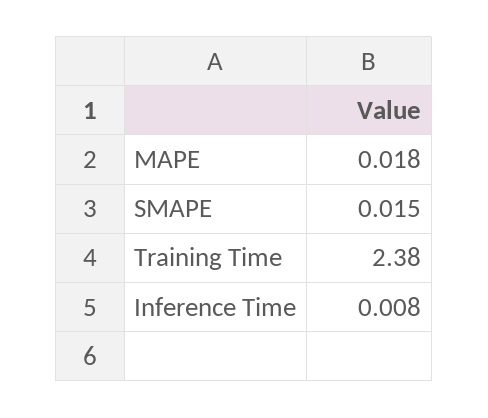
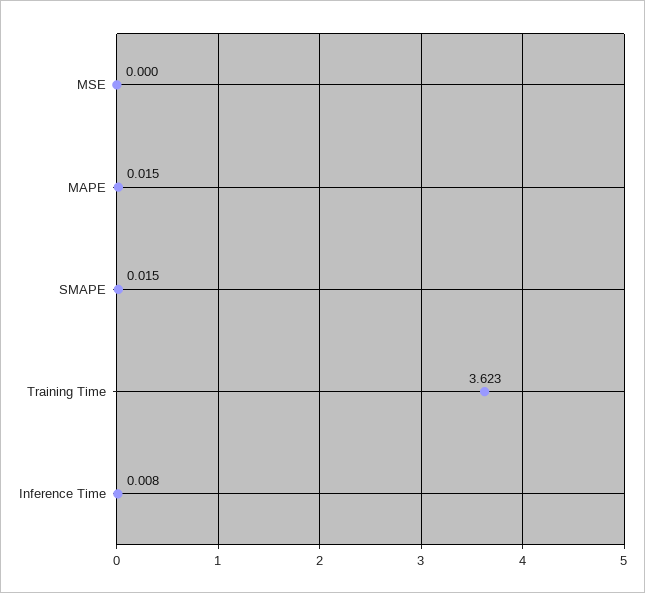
MAPE: 0.018 -> 0.015
Training Time: 2.38 -> 3.623
MSE: none -> 0

